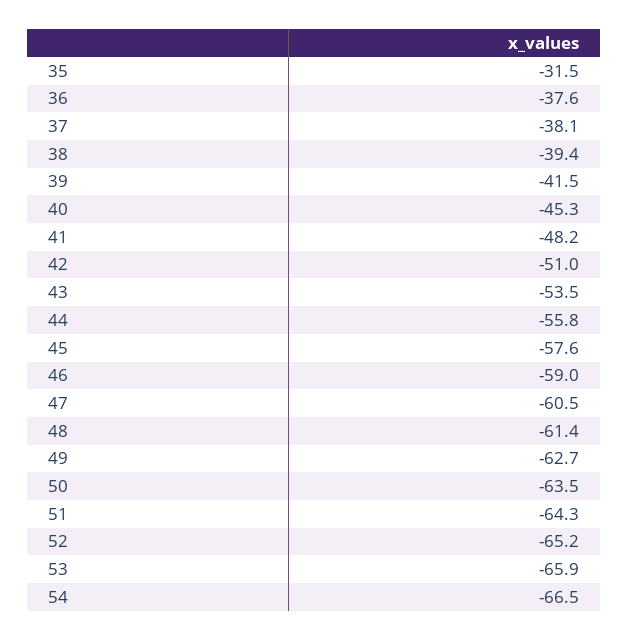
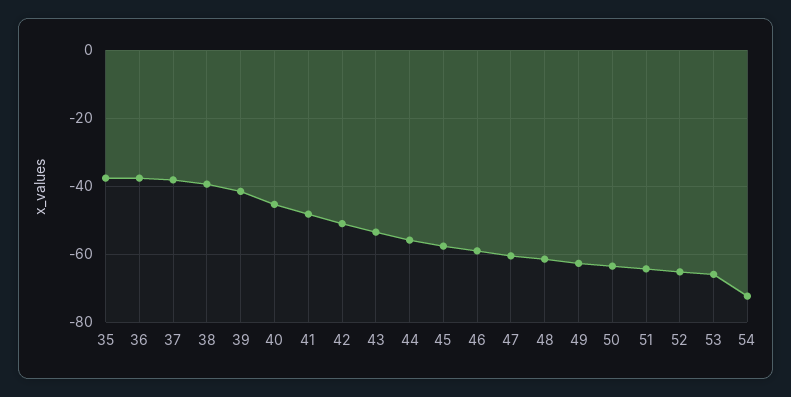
35: -31.5 -> -38
54: -66.5 -> -72

